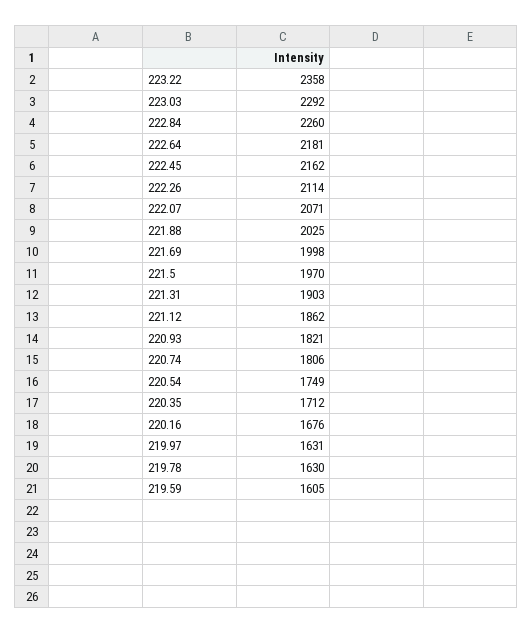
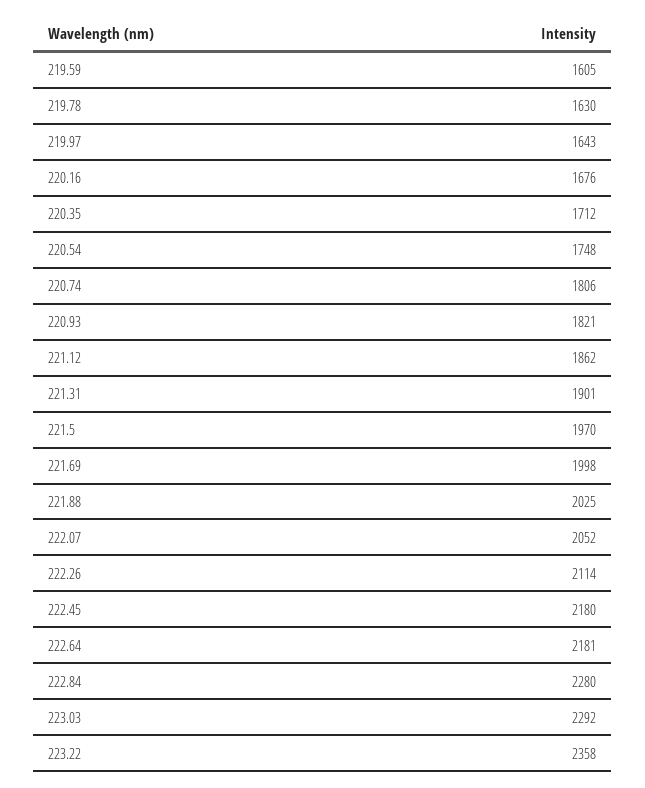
222.84: 2260 -> 2280
222.45: 2162 -> 2180
222.07: 2071 -> 2052
221.31: 1903 -> 1901
220.54: 1749 -> 1748
219.97: 1631 -> 1643

